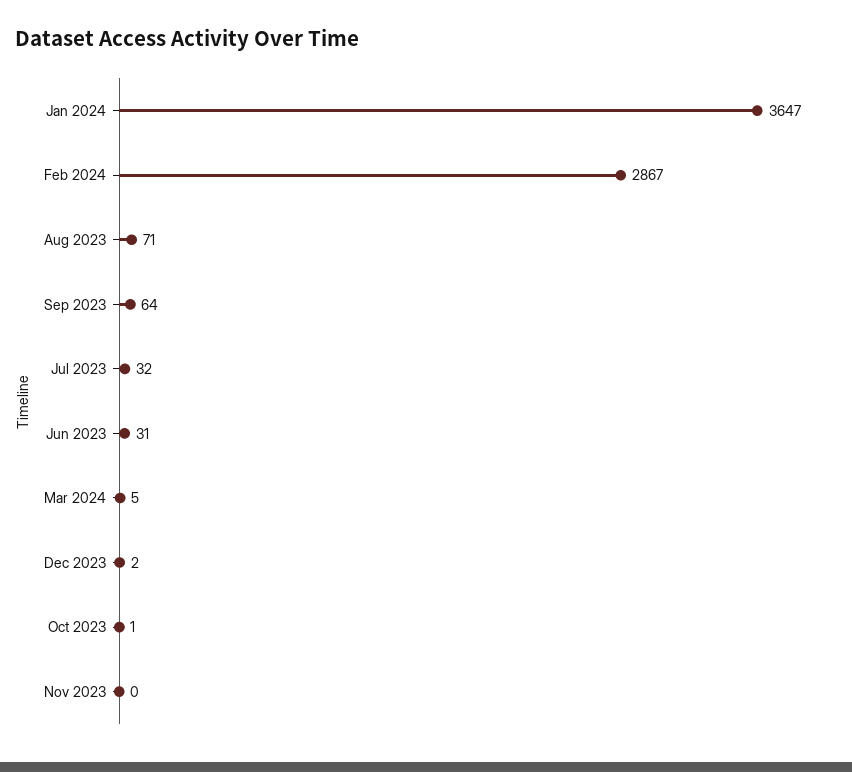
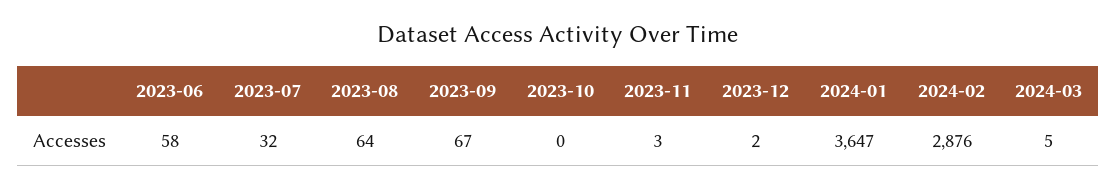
Feb 2024: 2867 -> 2876
Aug 2023: 71 -> 64
Sep 2023: 64 -> 67
Jun 2023: 31 -> 58
Oct 2023: 1 -> 0
Nov 2023: 0 -> 3

